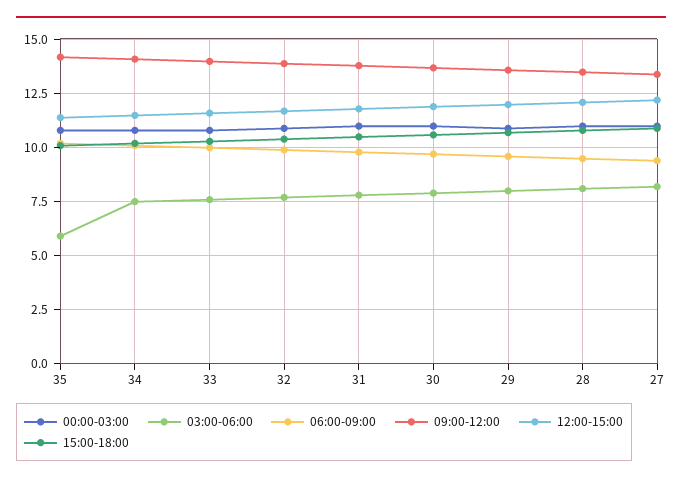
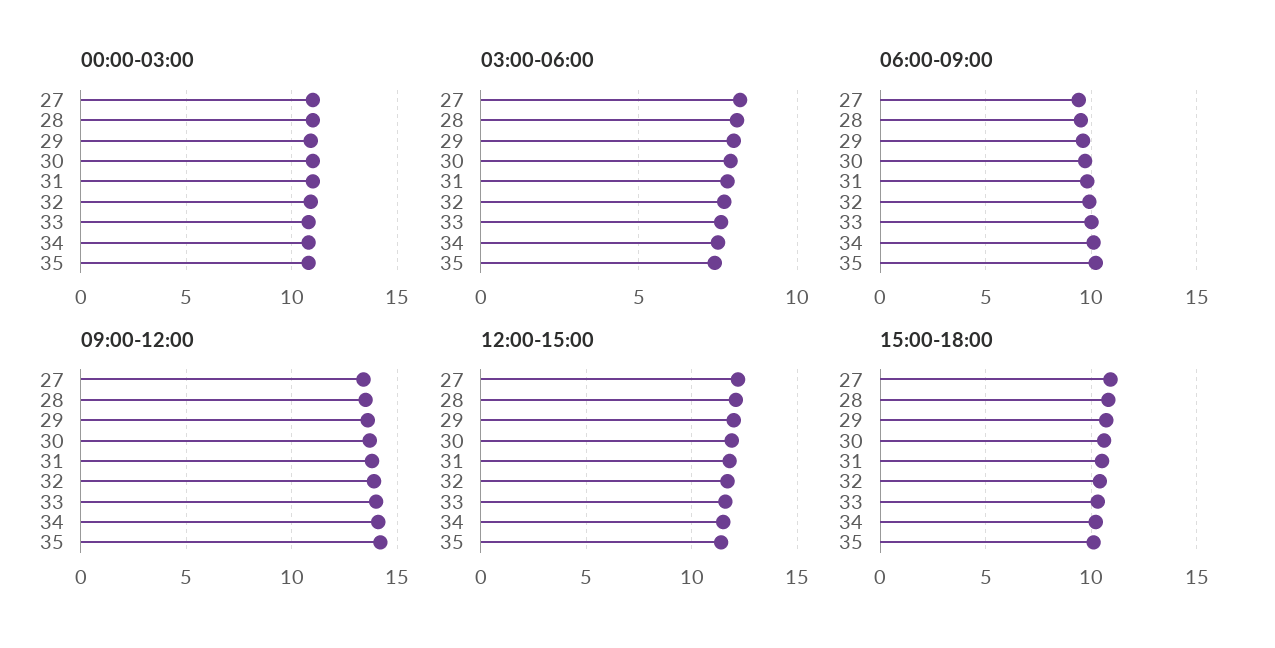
03:00-06:00, 35: 6 -> 7.5

